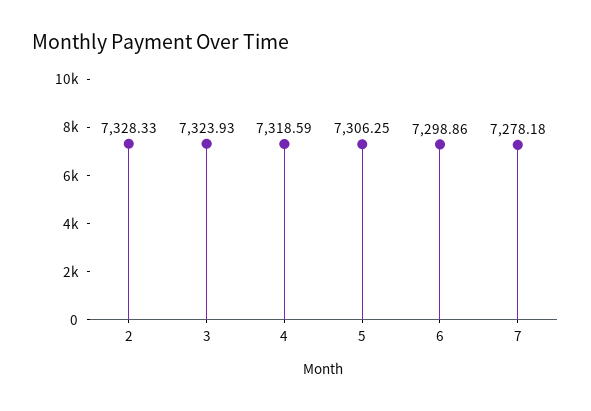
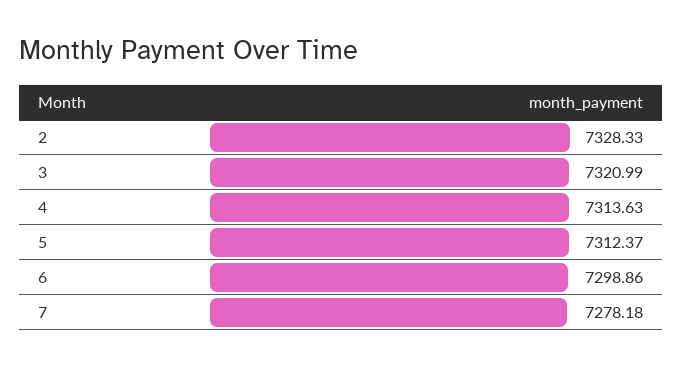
3: 7323.93 -> 7320.99
4: 7318.59 -> 7313.63
5: 7306.25 -> 7312.37

